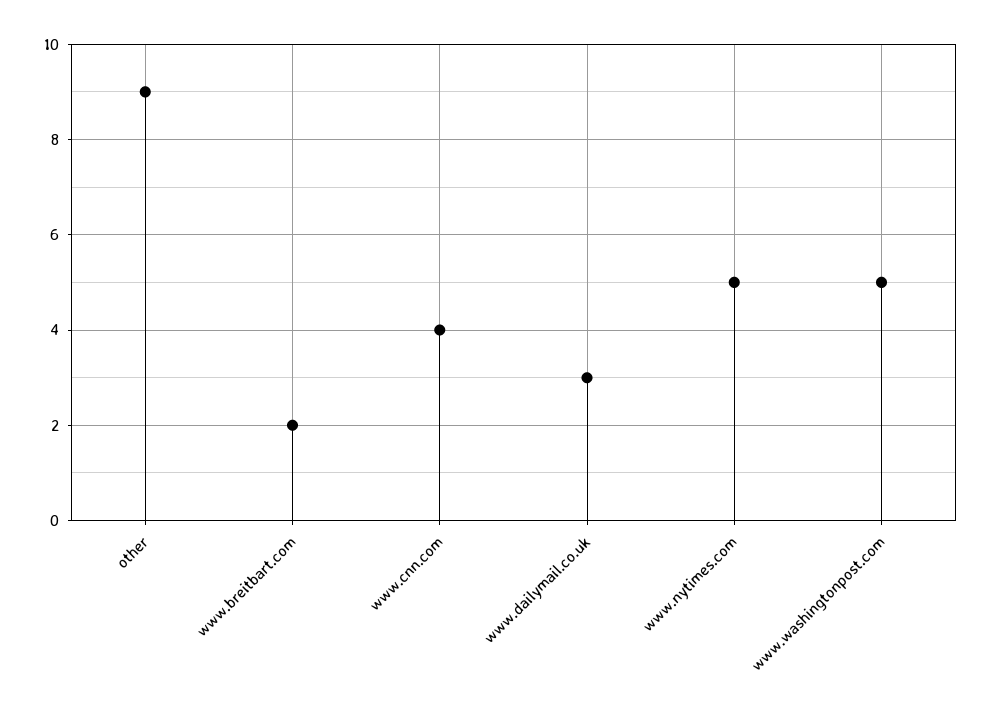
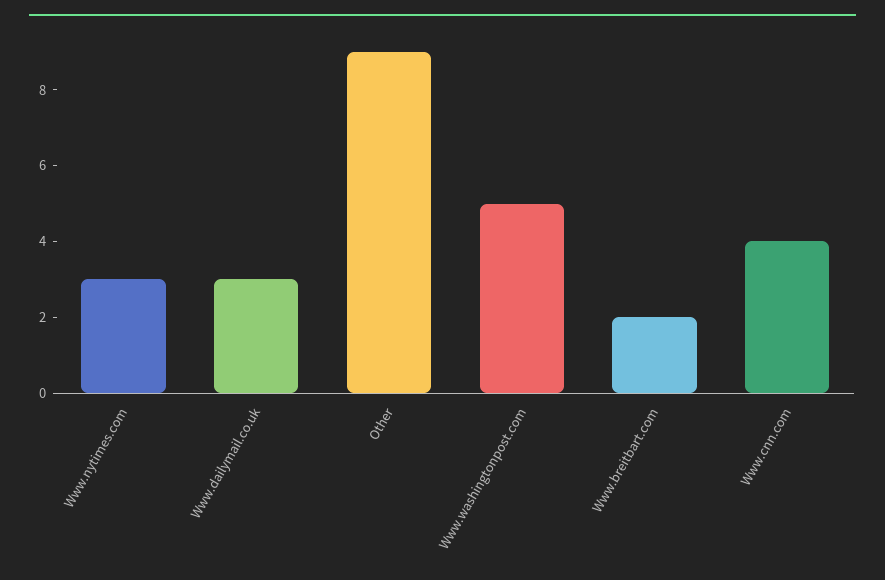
www.nytimes.com: 5 -> 3

